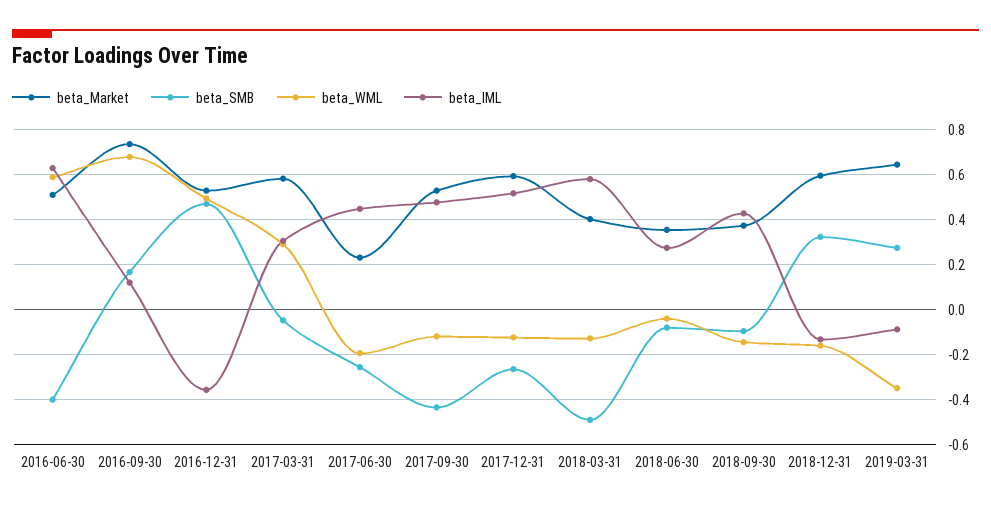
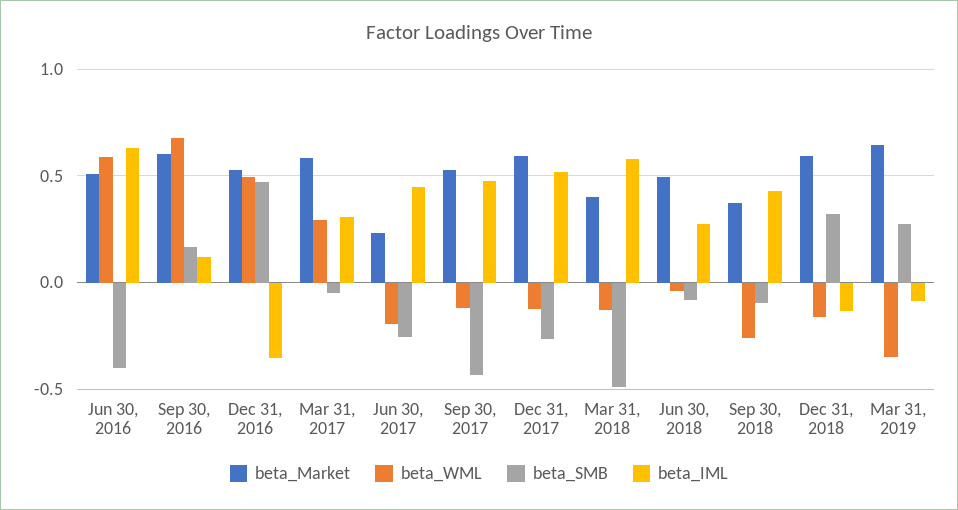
beta_Market, 2016-09-30: 0.75 -> 0.6
beta_Market, 2018-06-30: 0.35 -> 0.5
beta_WML, 2018-09-30: -0.15 -> -0.25

